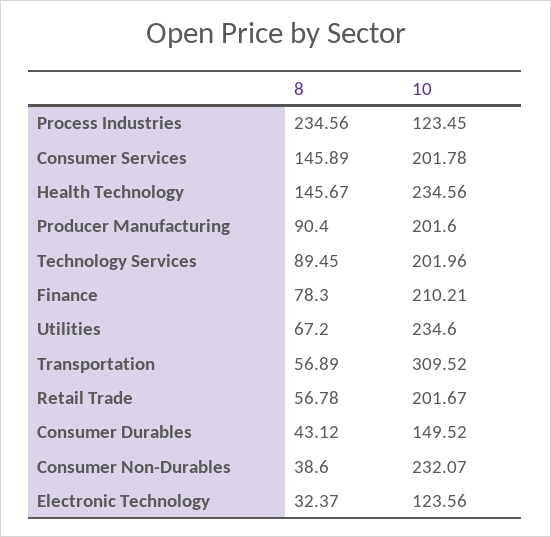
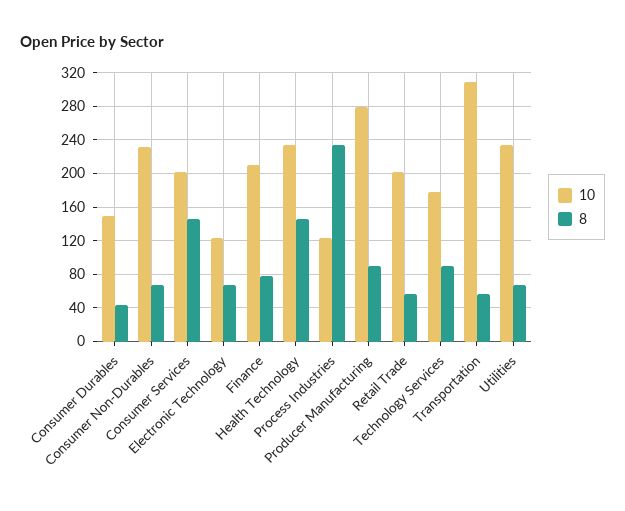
10, Producer Manufacturing: 201.6 -> 280
10, Technology Services: 201.96 -> 180
8, Consumer Non-Durables: 38.6 -> 70
8, Electronic Technology: 32.37 -> 70

